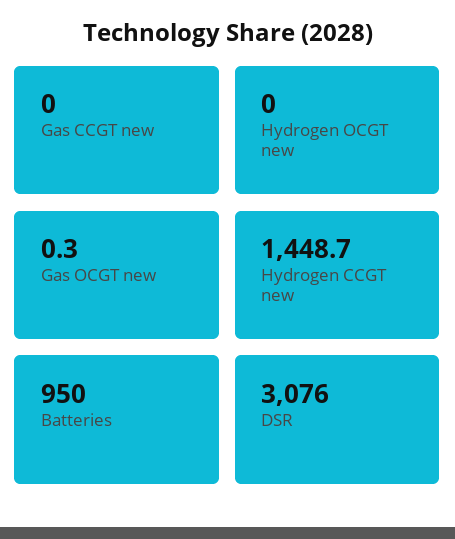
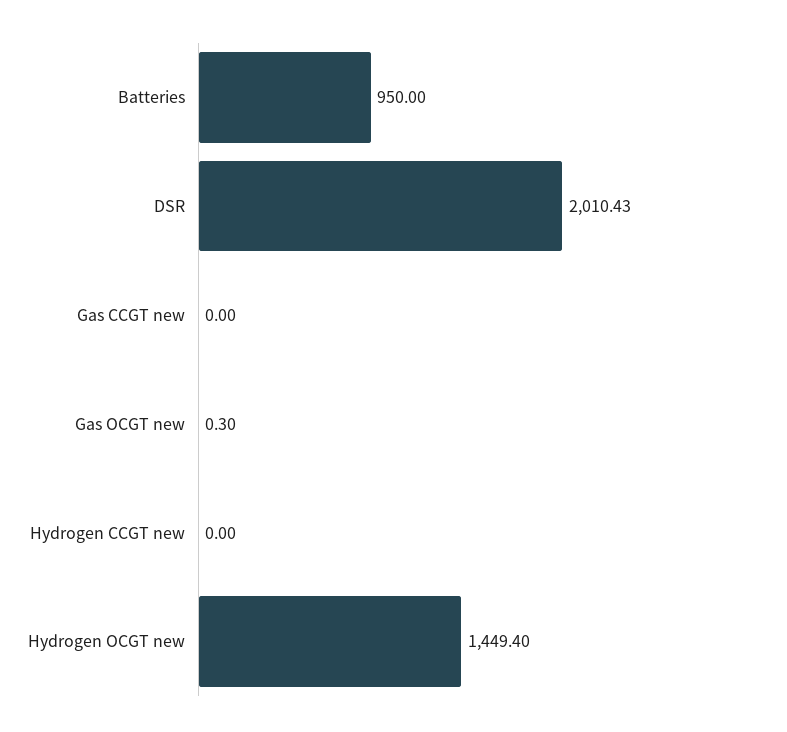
Hydrogen OCGT new: 0 -> 1449.4
Hydrogen CCGT new: 1448.7 -> 0
DSR: 3076 -> 2010.43

